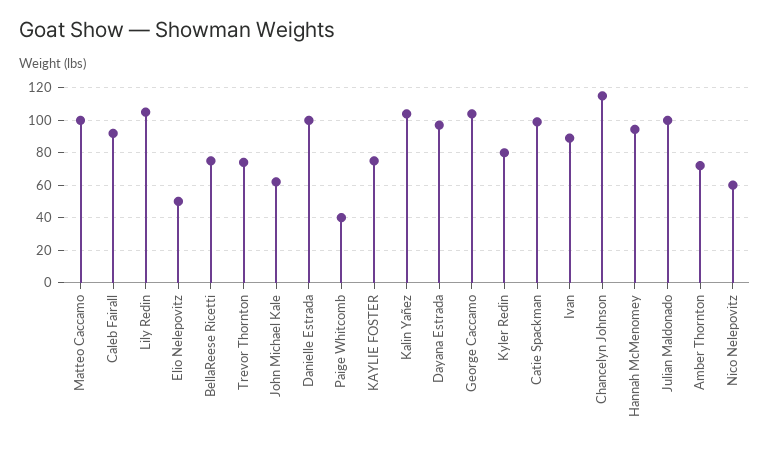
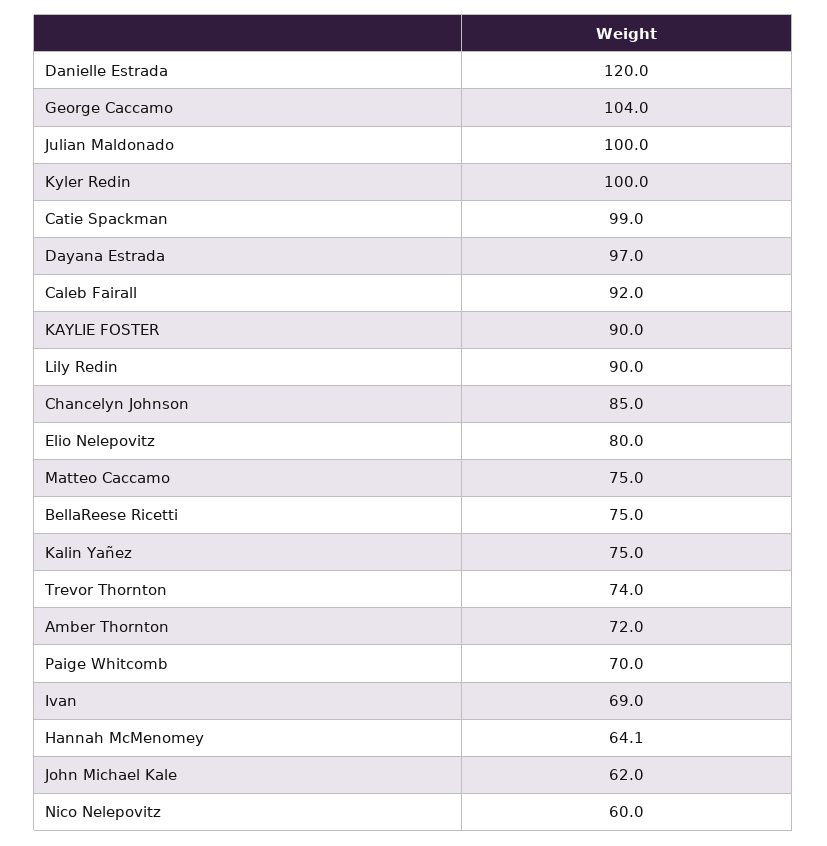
Matteo Caccamo: 100 -> 75
Lily Redin: 105 -> 90
Elio Nelepovitz: 50 -> 80
Danielle Estrada: 100 -> 120
Paige Whitcomb: 40 -> 70
KAYLIE FOSTER: 75 -> 90
Kalin Yañez: 105 -> 75
Kyler Redin: 80 -> 100
Ivan: 90 -> 69
Chancelyn Johnson: 115 -> 85
Hannah McMenomey: 95 -> 64.1

